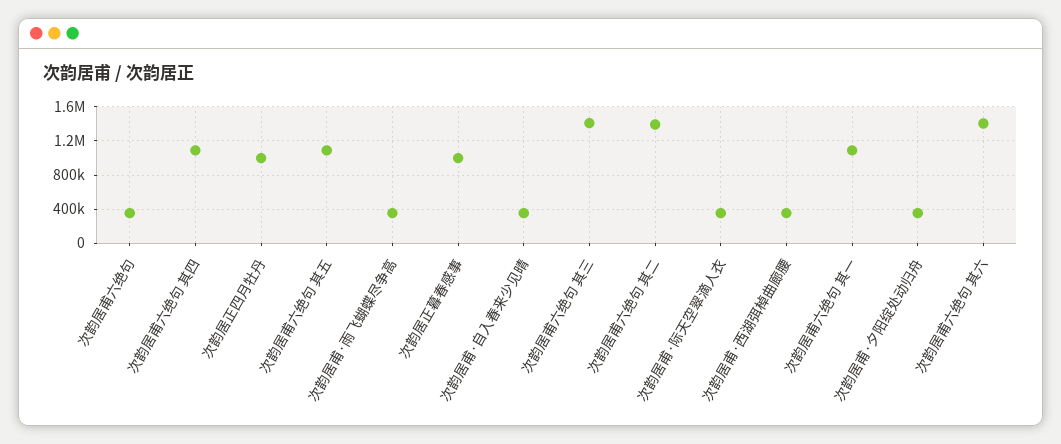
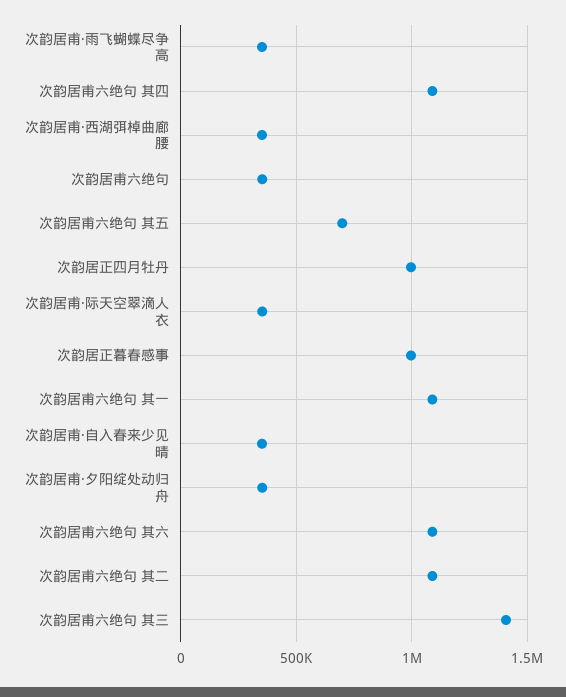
次韵居甫六绝句 其五: 1100000 -> 700000
次韵居甫六绝句 其二: 1400000 -> 1100000
次韵居甫六绝句 其六: 1400000 -> 1100000

